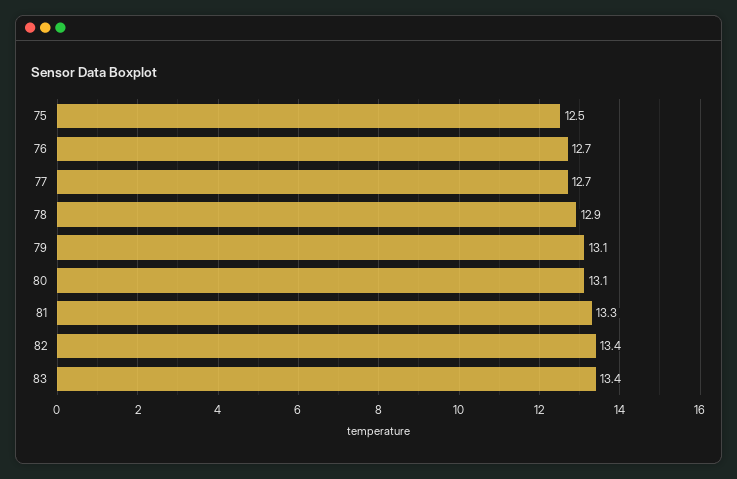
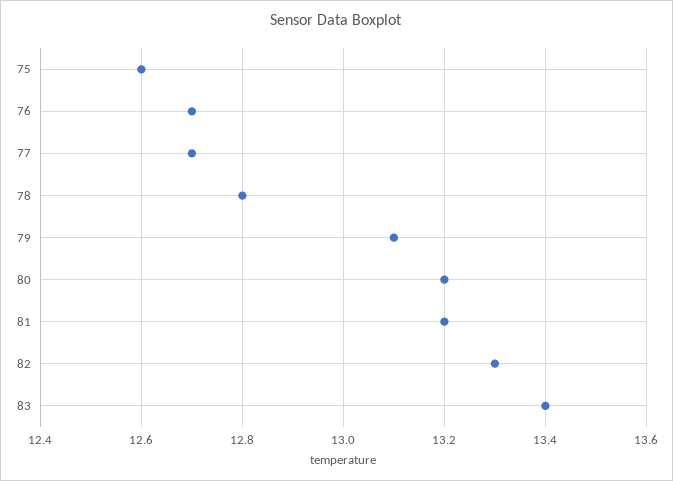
75: 12.5 -> 12.6
78: 12.9 -> 12.8
80: 13.1 -> 13.2
81: 13.3 -> 13.2
82: 13.4 -> 13.3

